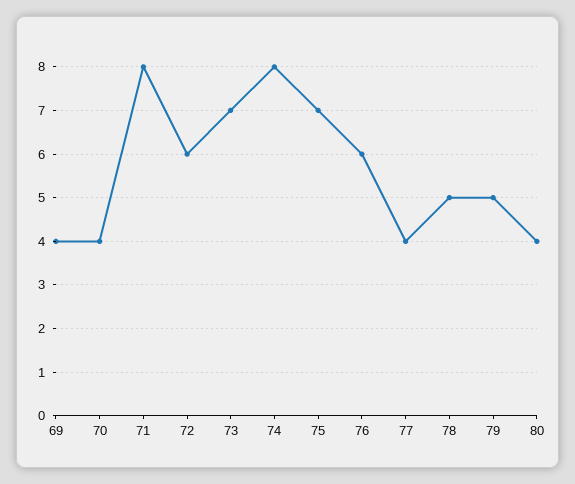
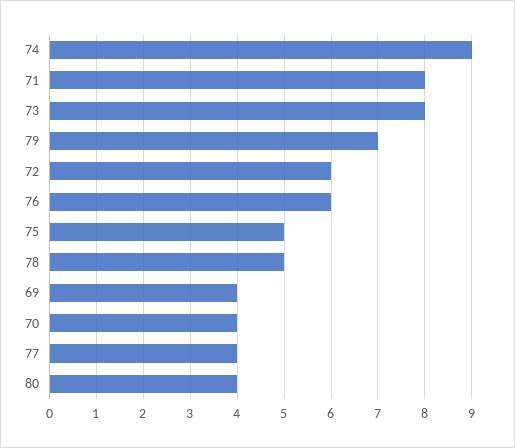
73: 7 -> 8
74: 8 -> 9
75: 7 -> 5
79: 5 -> 7

